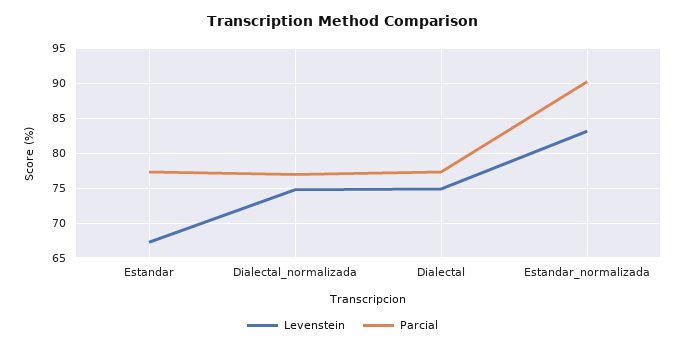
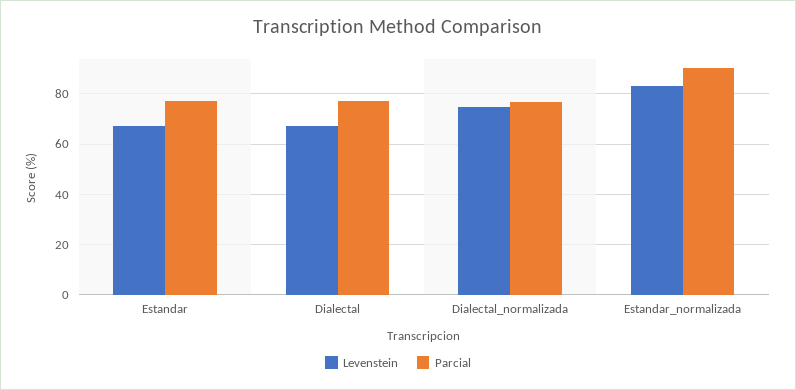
Levenstein, Dialectal: 75 -> 67.5

